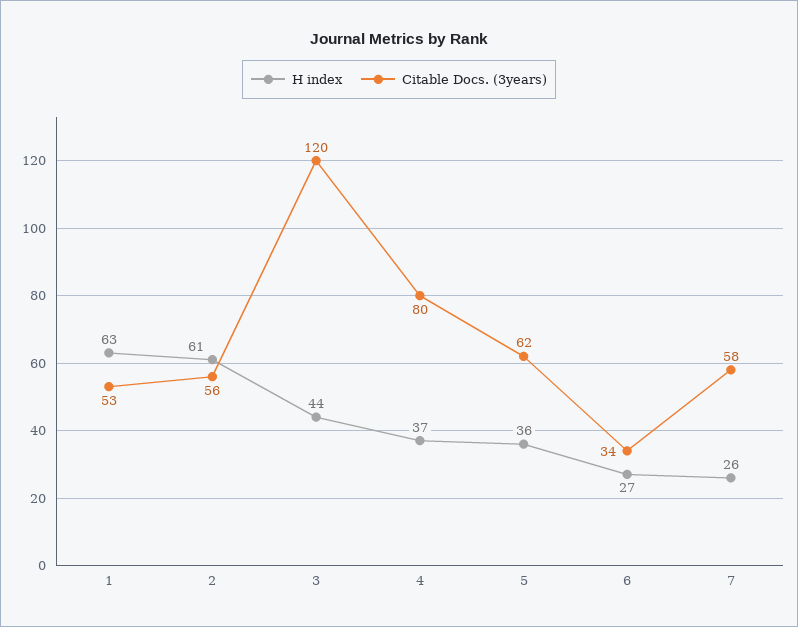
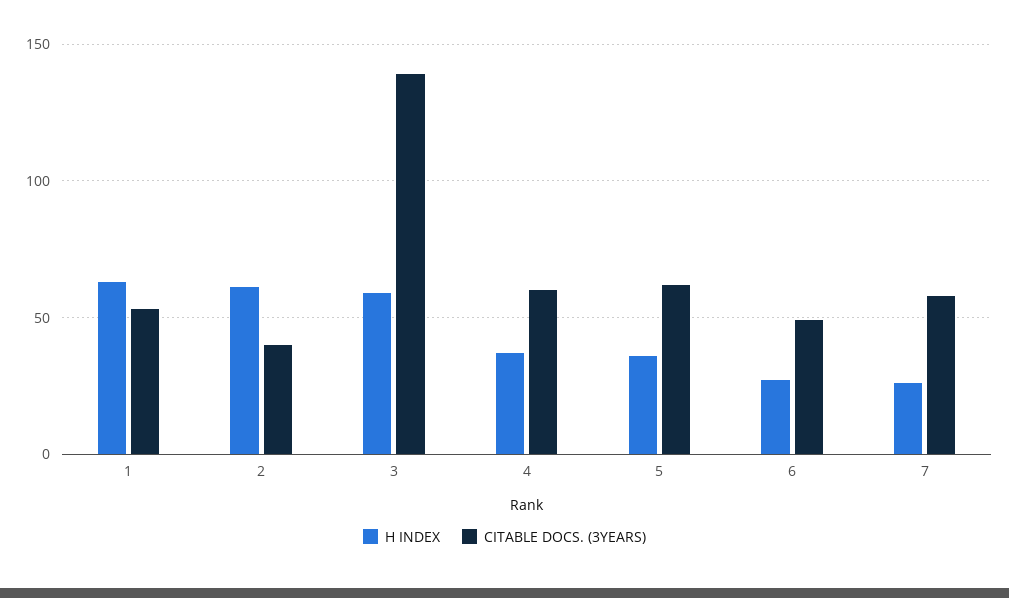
Citable Docs. (3years), 2: 56 -> 40
H index, 3: 44 -> 60
Citable Docs. (3years), 3: 120 -> 140
Citable Docs. (3years), 4: 80 -> 60
Citable Docs. (3years), 6: 34 -> 50

